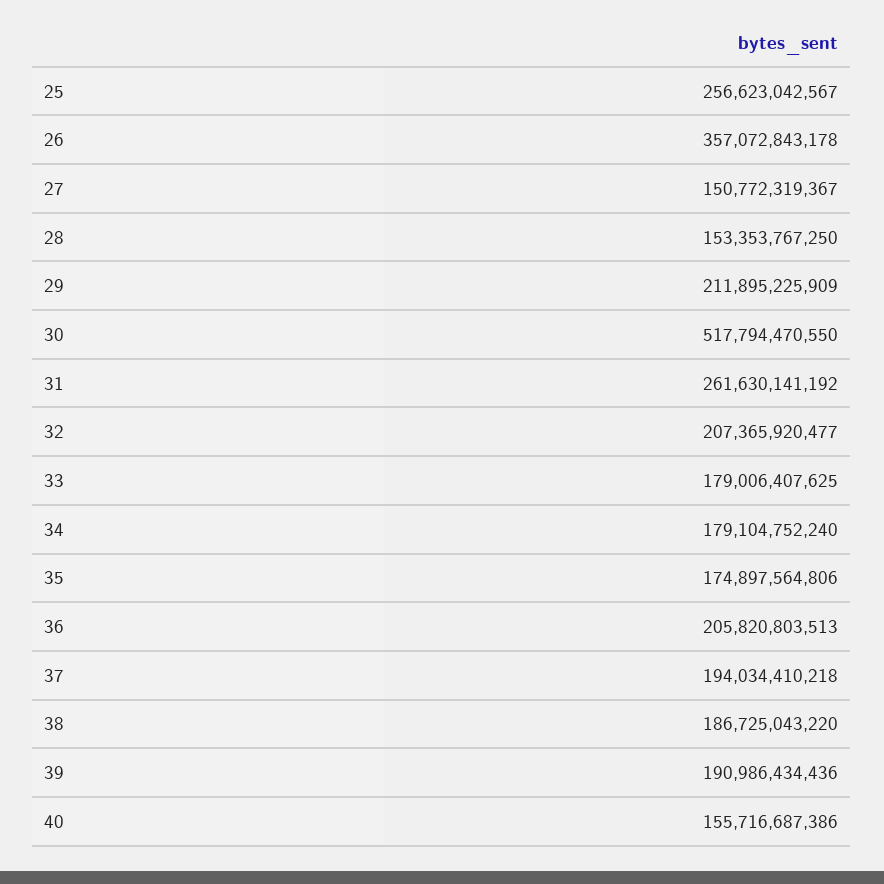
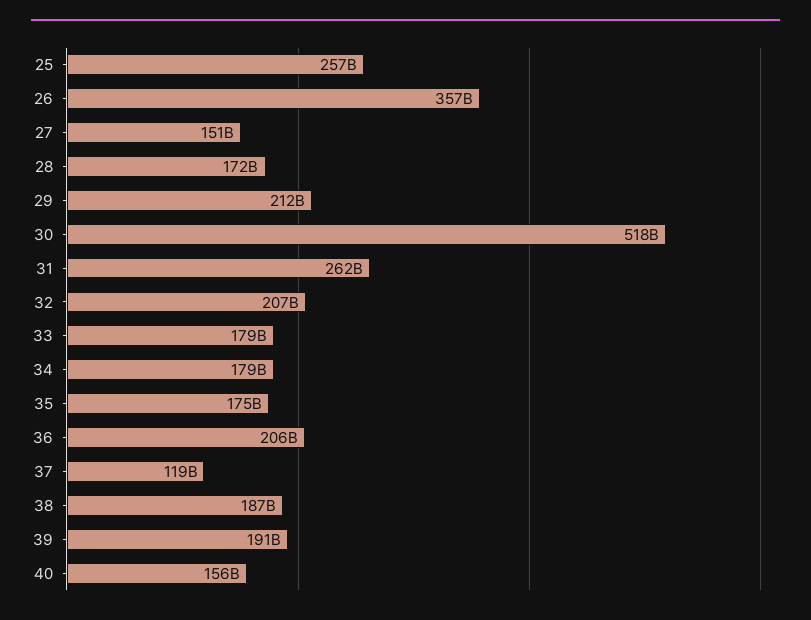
28: 153353767250 -> 172000000000
37: 194034410218 -> 119000000000

